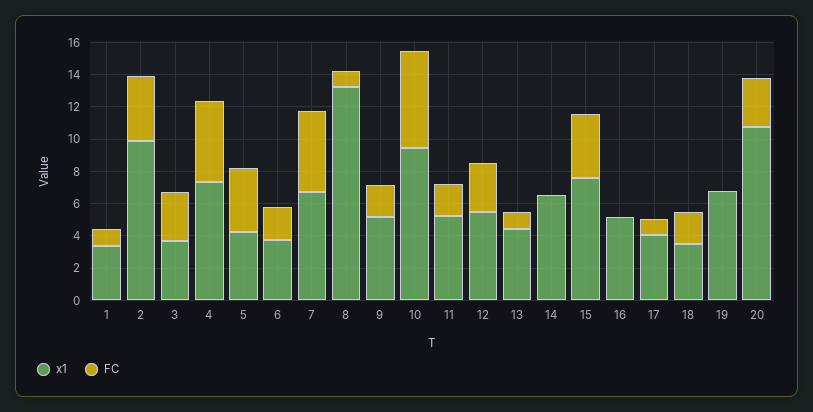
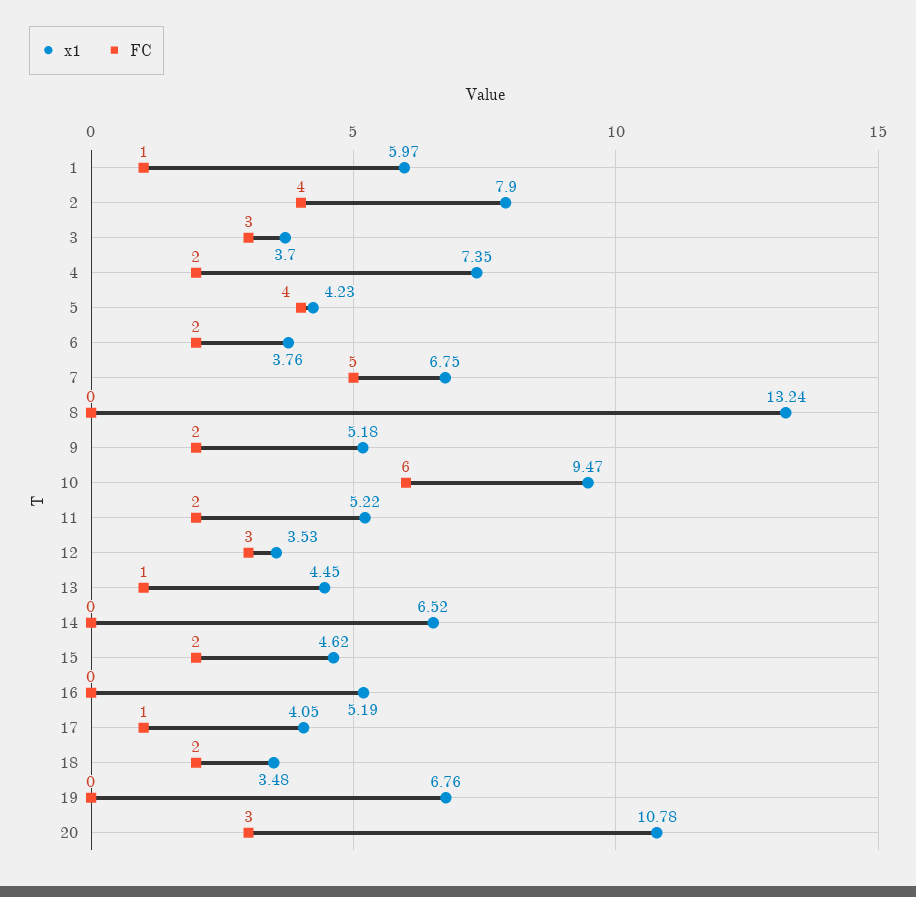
x1, 1: 3.5 -> 5.97
x1, 2: 10 -> 7.9
FC, 4: 5 -> 2
FC, 8: 1 -> 0
x1, 12: 5.5 -> 3.53
x1, 15: 7.5 -> 4.62
FC, 15: 4 -> 2

